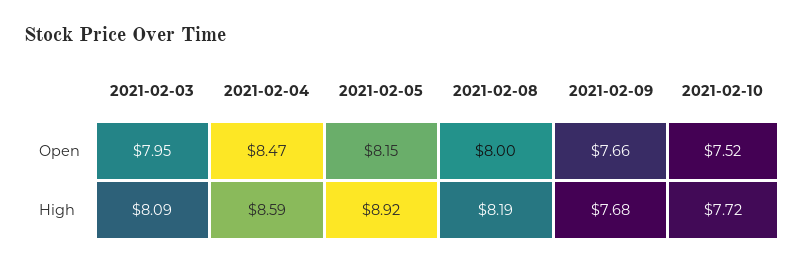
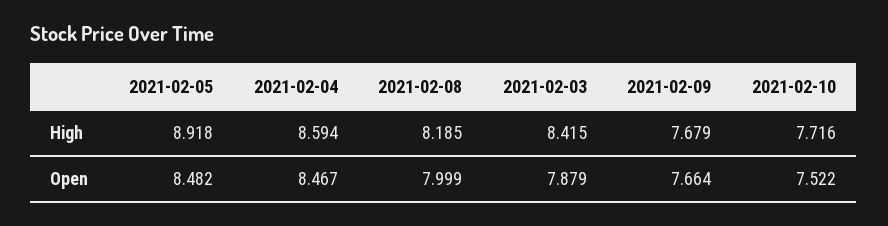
2021-02-03, Open: 7.95 -> 7.879
2021-02-05, Open: 8.15 -> 8.482
2021-02-03, High: 8.09 -> 8.415

